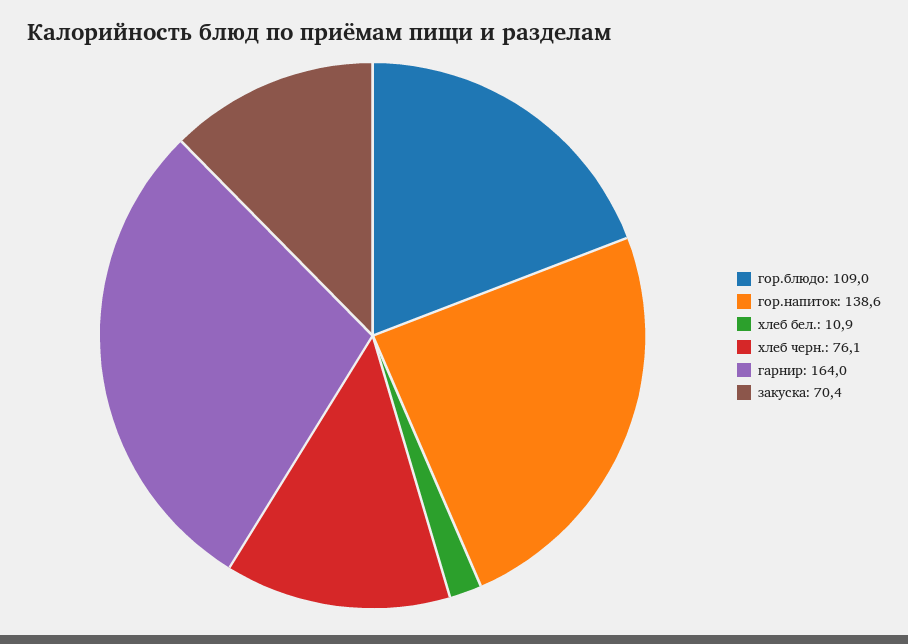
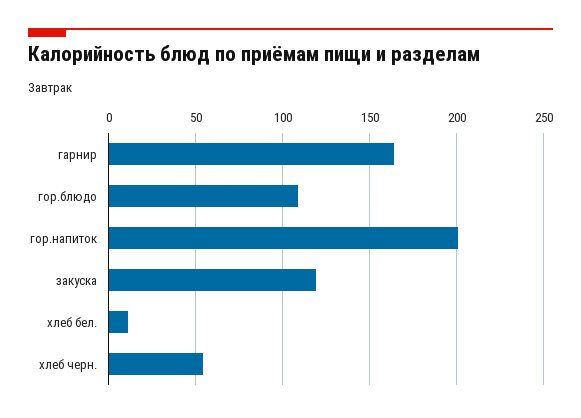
гор.напиток: 138.6 -> 200
хлеб черн.: 76.1 -> 55
закуска: 70.4 -> 120

